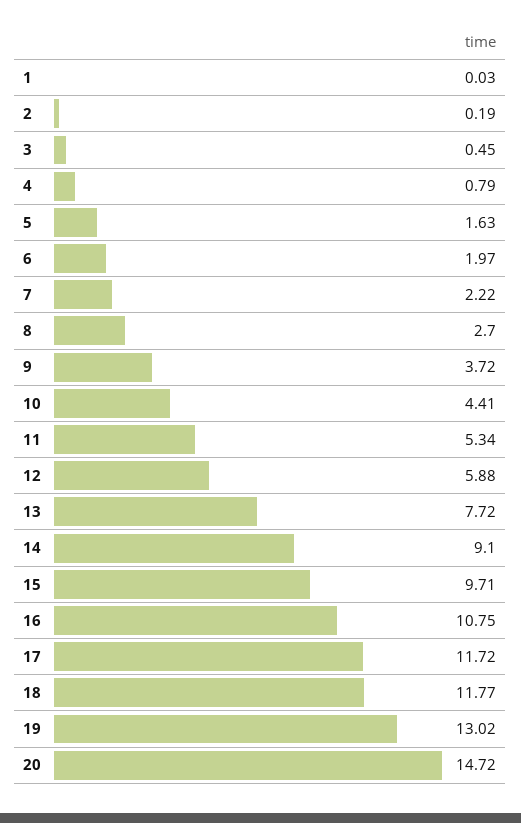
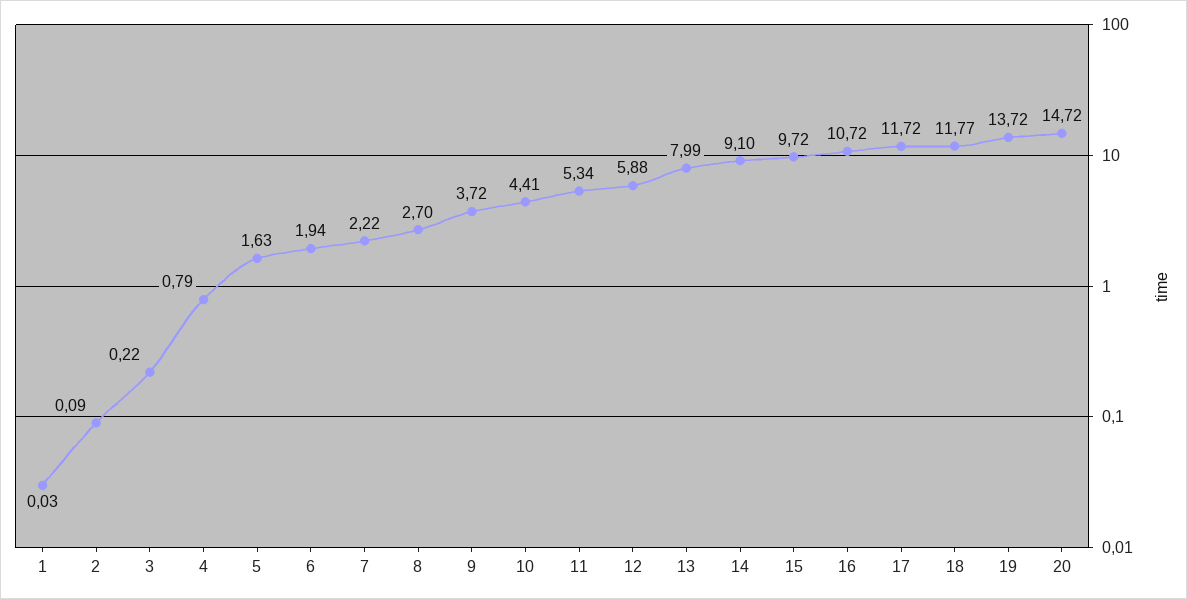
2: 0.19 -> 0.09
3: 0.45 -> 0.22
6: 1.97 -> 1.94
13: 7.72 -> 7.99
15: 9.71 -> 9.72
16: 10.75 -> 10.72
19: 13.02 -> 13.72

